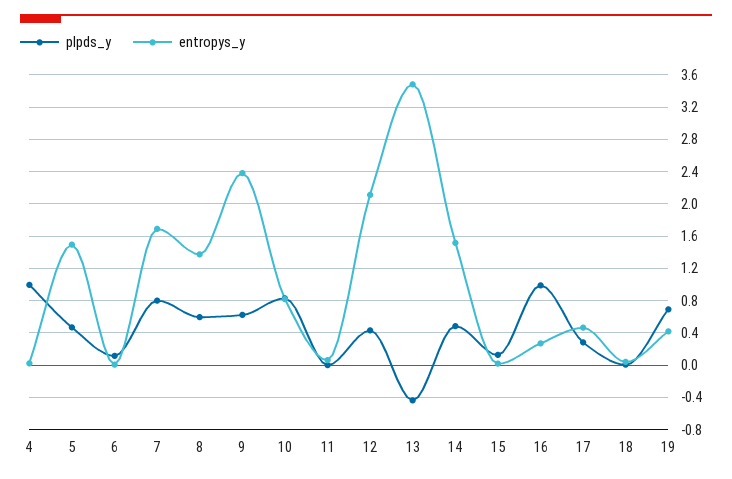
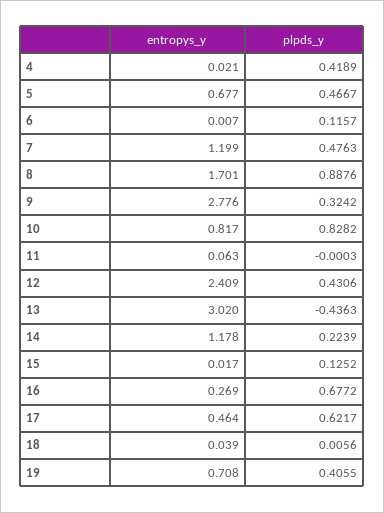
plpds_y, 4: 1 -> 0.4189
entropys_y, 5: 1.5 -> 0.677
plpds_y, 7: 0.8 -> 0.4763
entropys_y, 7: 1.7 -> 1.199
plpds_y, 8: 0.6 -> 0.8876
entropys_y, 8: 1.4 -> 1.701
plpds_y, 9: 0.6 -> 0.3242
entropys_y, 9: 2.4 -> 2.776
entropys_y, 12: 2.1 -> 2.409
entropys_y, 13: 3.5 -> 3.02
plpds_y, 14: 0.5 -> 0.2239
entropys_y, 14: 1.5 -> 1.178
plpds_y, 16: 1 -> 0.6772
plpds_y, 17: 0.3 -> 0.6217
plpds_y, 19: 0.7 -> 0.4055
entropys_y, 19: 0.4 -> 0.708

